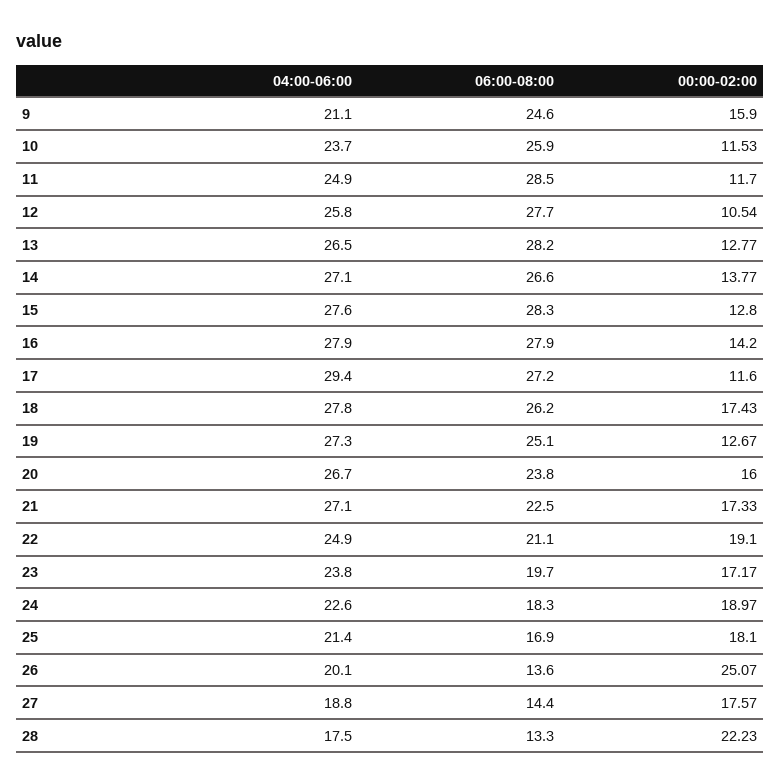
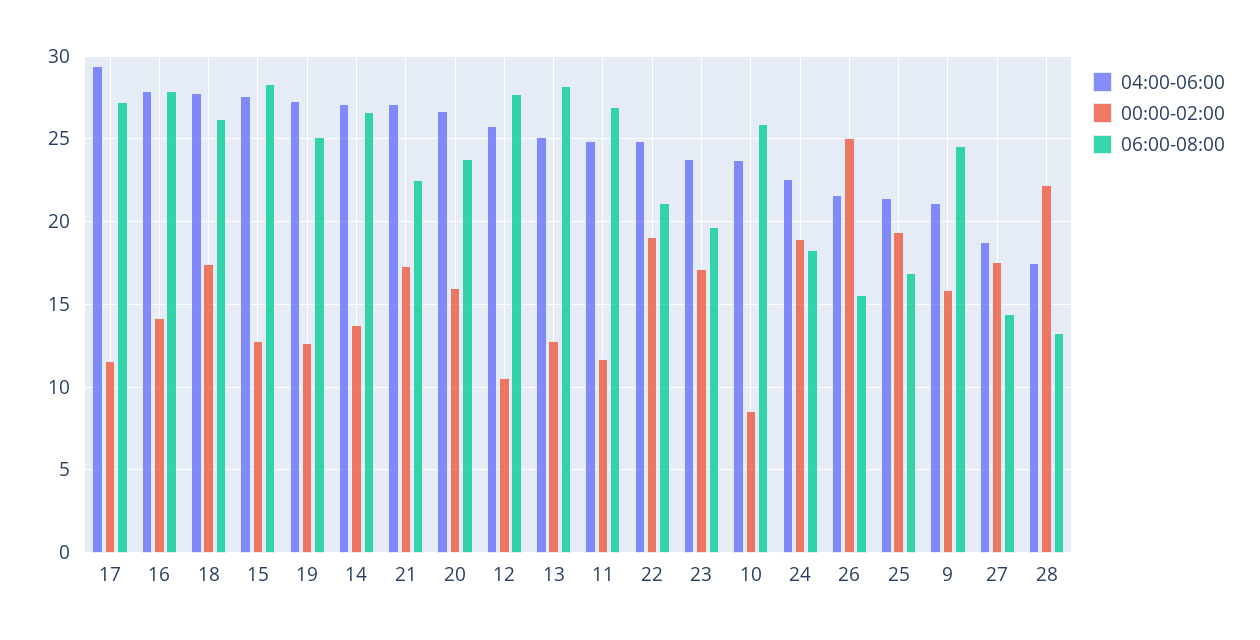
00:00-02:00, 10: 11.53 -> 8.5
06:00-08:00, 11: 28.5 -> 27
04:00-06:00, 13: 26.5 -> 25
00:00-02:00, 25: 18.1 -> 19.5
04:00-06:00, 26: 20.1 -> 21.5
06:00-08:00, 26: 13.6 -> 15.5

